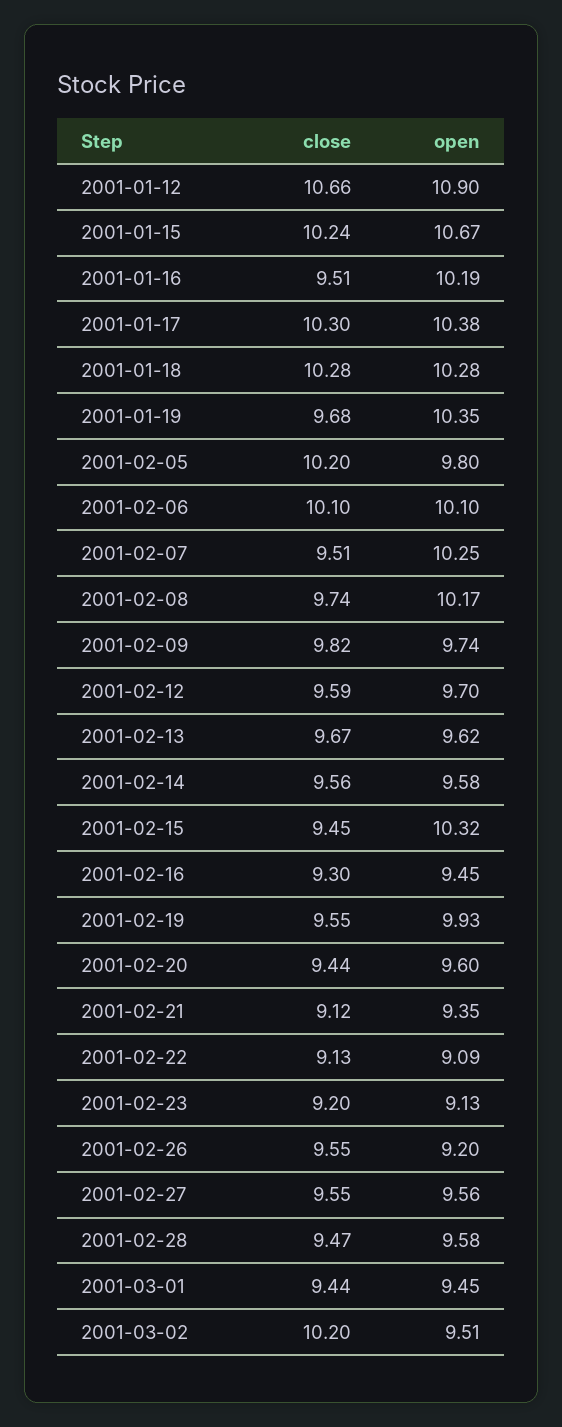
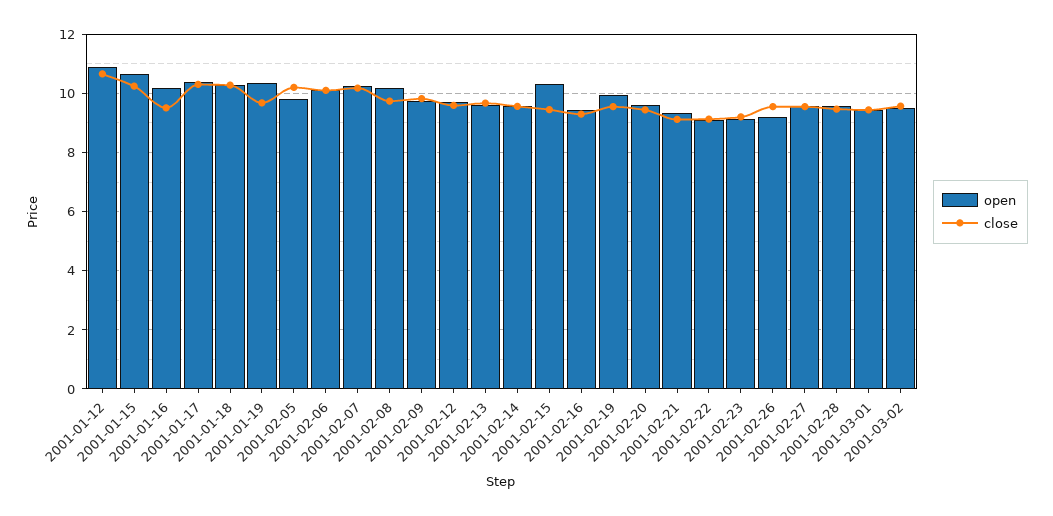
close, 2001-02-07: 9.51 -> 10.25
close, 2001-03-02: 10.2 -> 9.5

